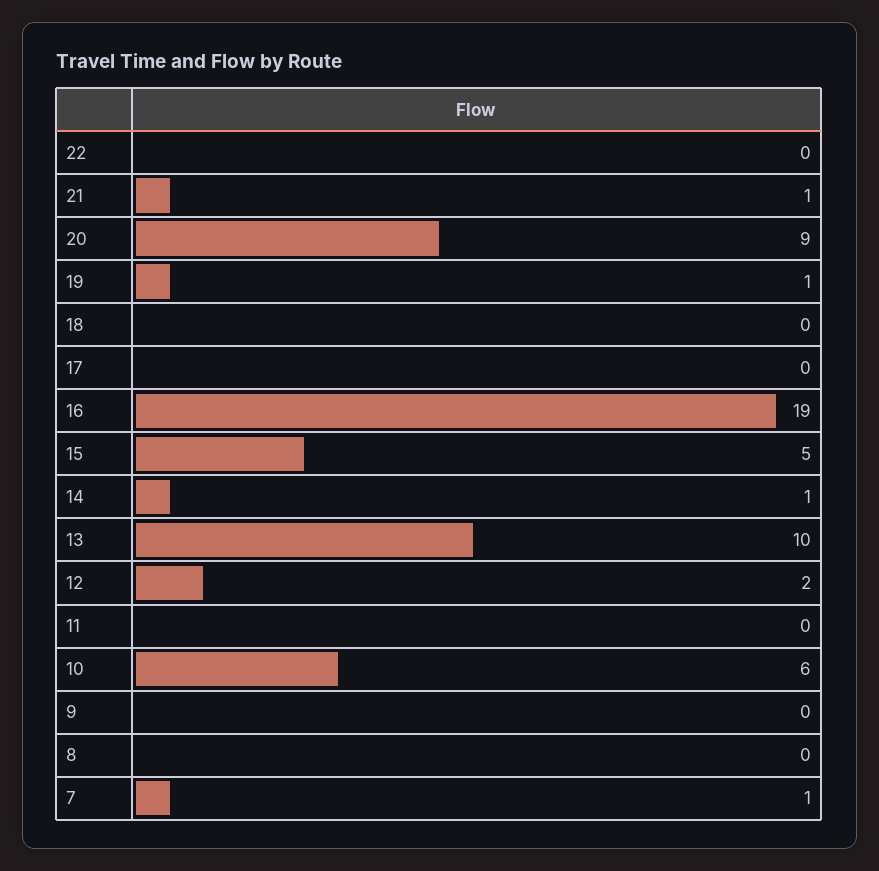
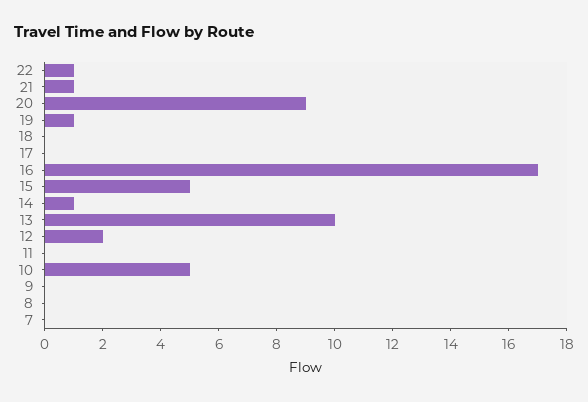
22: 0 -> 1
16: 19 -> 17
10: 6 -> 5
7: 1 -> 0

